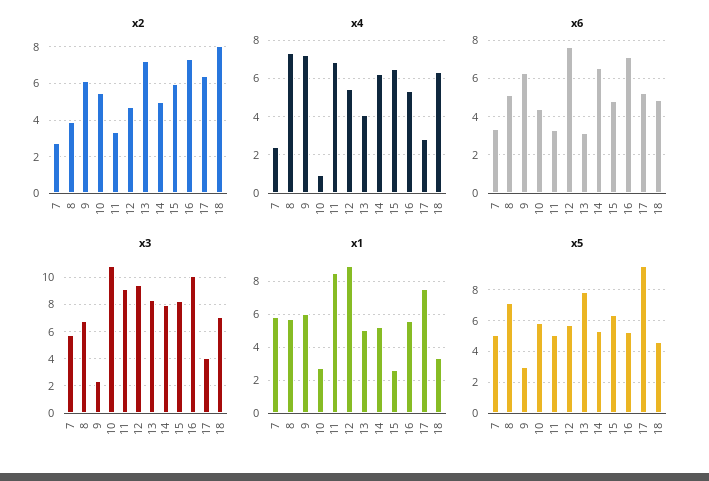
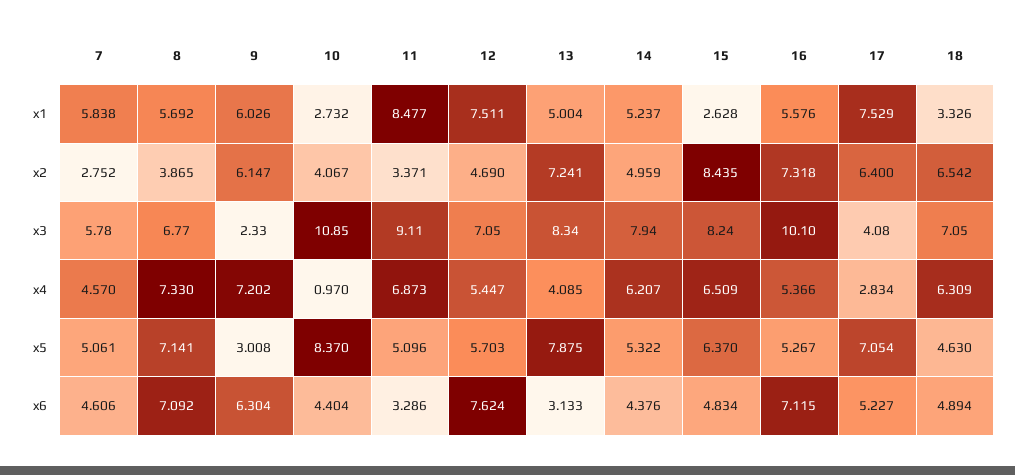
x2, 10: 5.5 -> 4.067
x2, 15: 6 -> 8.435
x2, 18: 8 -> 6.542
x4, 7: 2.5 -> 4.57
x6, 7: 3.5 -> 4.606
x6, 8: 5 -> 7.092
x6, 14: 6.5 -> 4.376
x3, 12: 9.5 -> 7.05
x1, 12: 9 -> 7.511
x5, 10: 6 -> 8.37
x5, 17: 9.5 -> 7.054

